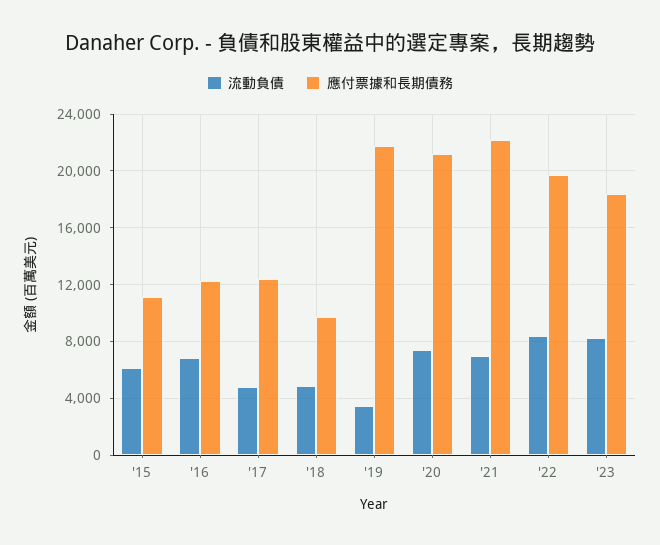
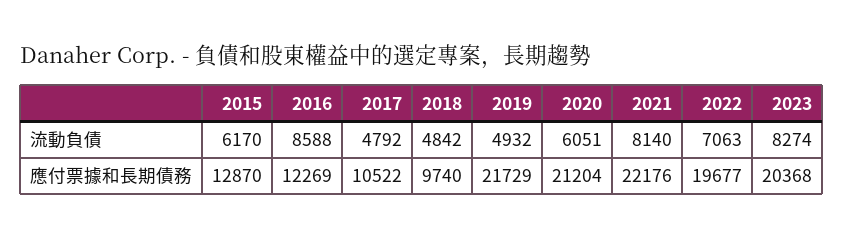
應付票據和長期債務, '15: 11000 -> 12870
流動負債, '16: 7000 -> 8588
應付票據和長期債務, '17: 12500 -> 10522
流動負債, '19: 3500 -> 4932
流動負債, '20: 7500 -> 6051
流動負債, '21: 7000 -> 8140
流動負債, '22: 8500 -> 7063
應付票據和長期債務, '23: 18500 -> 20368

